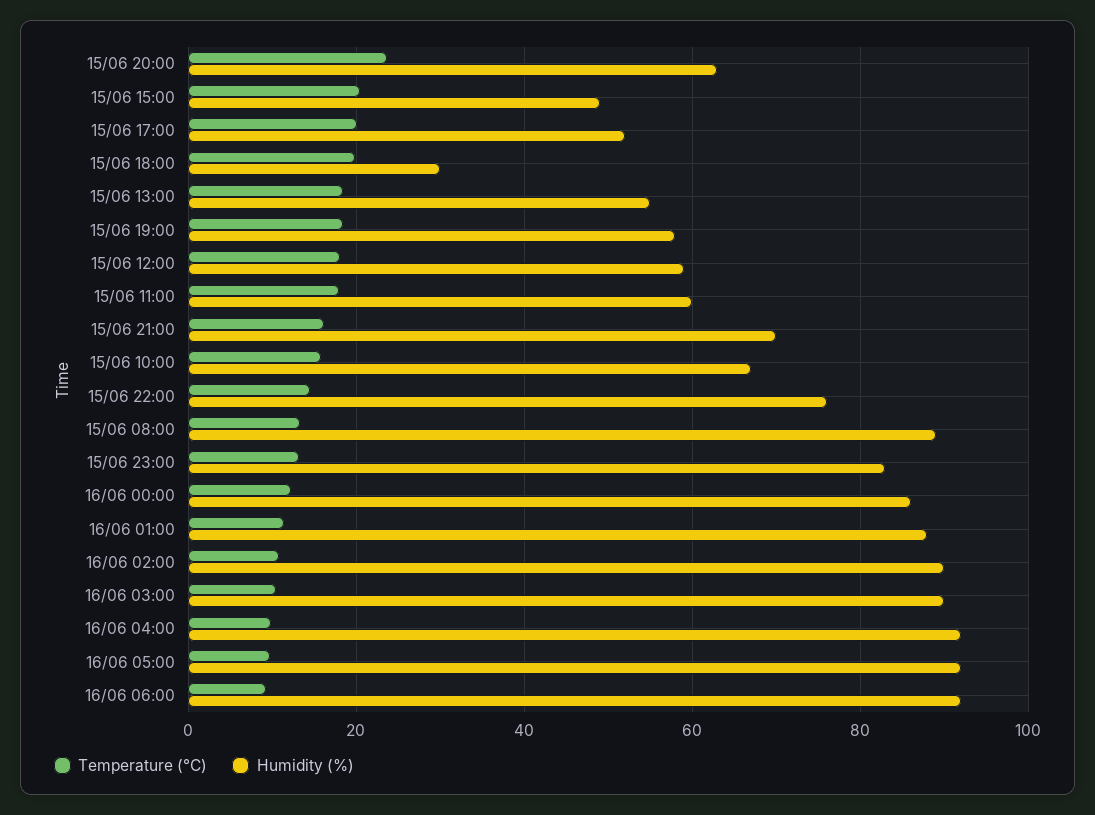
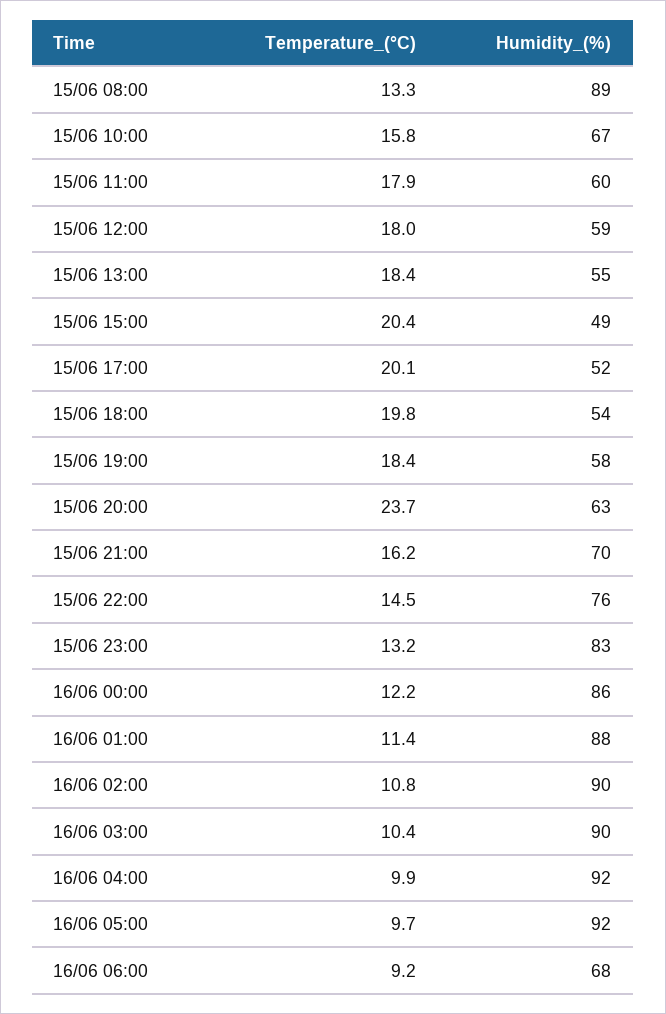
Humidity (%), 15/06 18:00: 30 -> 54
Humidity (%), 16/06 06:00: 92 -> 68

